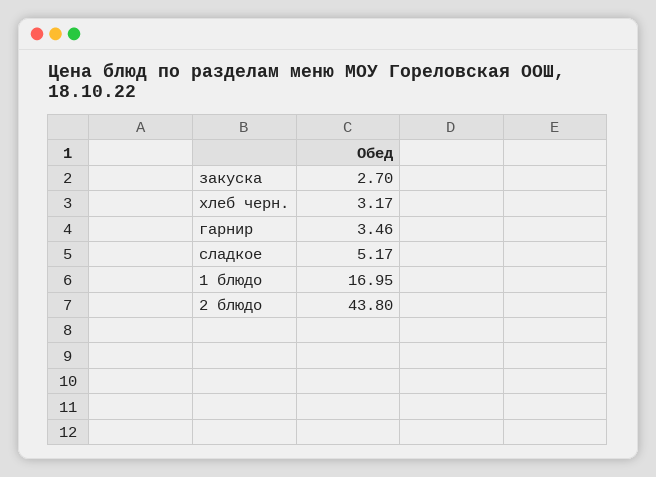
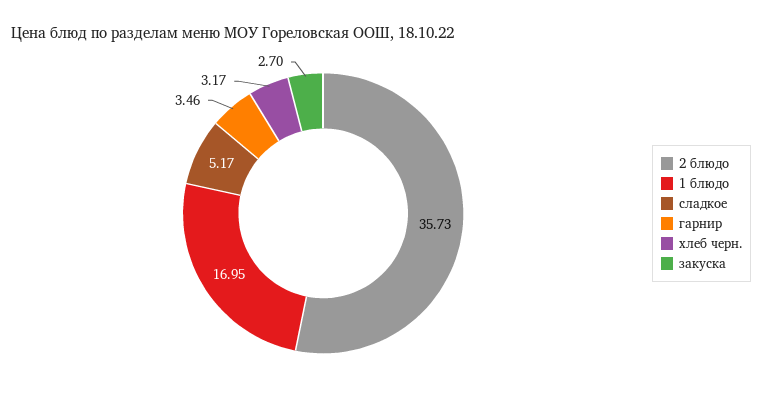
2 блюдо: 43.8 -> 35.73

